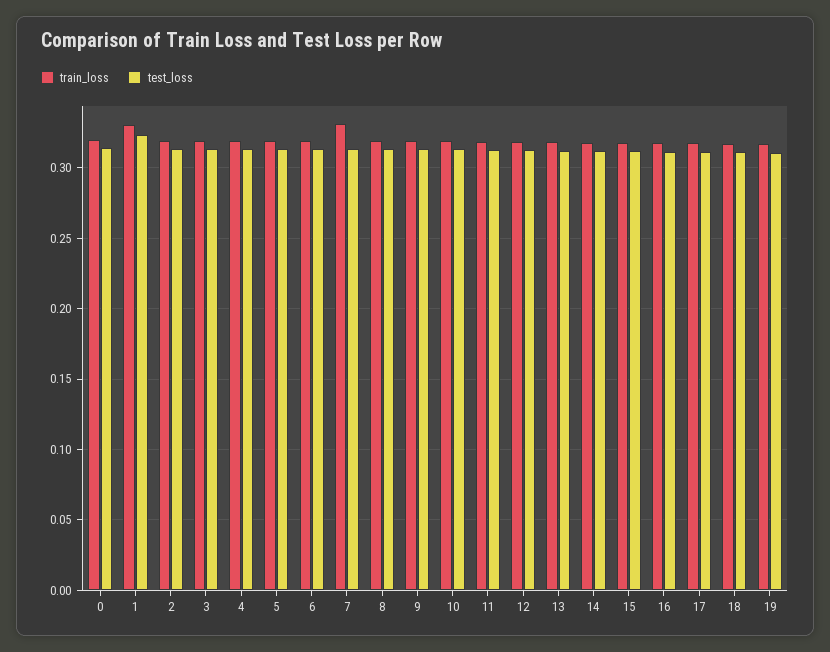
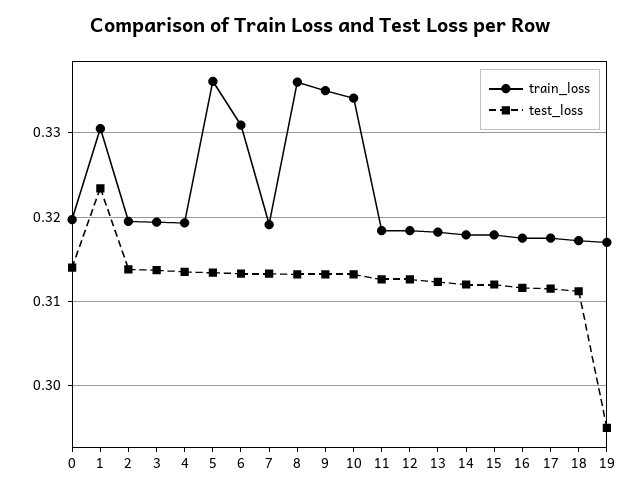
train_loss, 5: 0.32 -> 0.336
train_loss, 6: 0.32 -> 0.331
train_loss, 7: 0.33 -> 0.319
train_loss, 8: 0.32 -> 0.336
train_loss, 9: 0.32 -> 0.335
train_loss, 10: 0.32 -> 0.334
test_loss, 19: 0.31 -> 0.295

